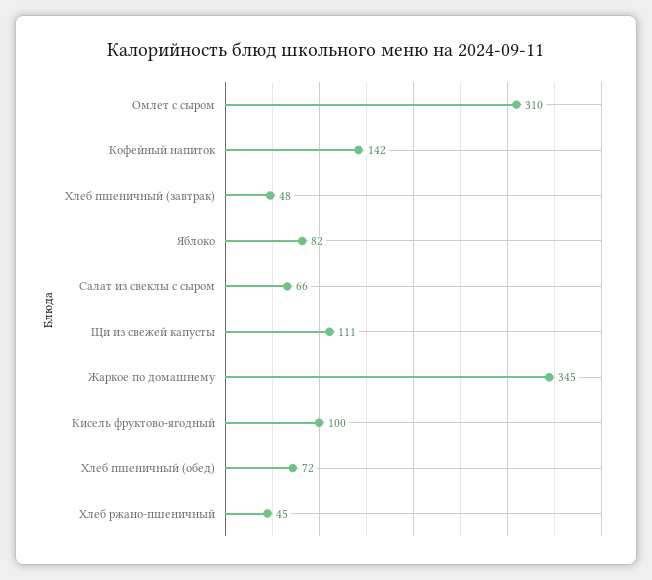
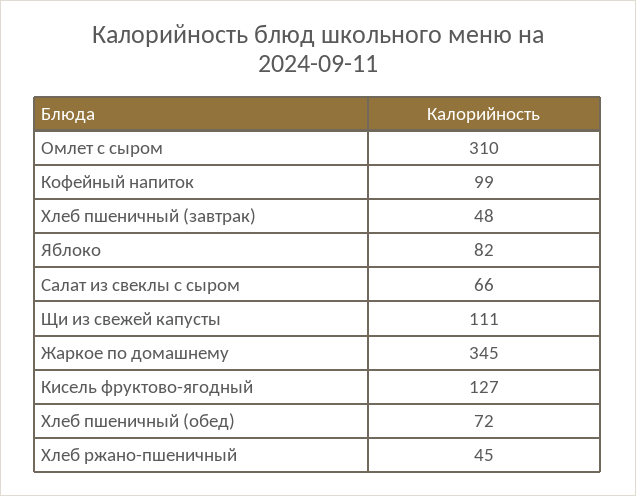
Кофейный напиток: 142 -> 99
Кисель фруктово-ягодный: 100 -> 127

